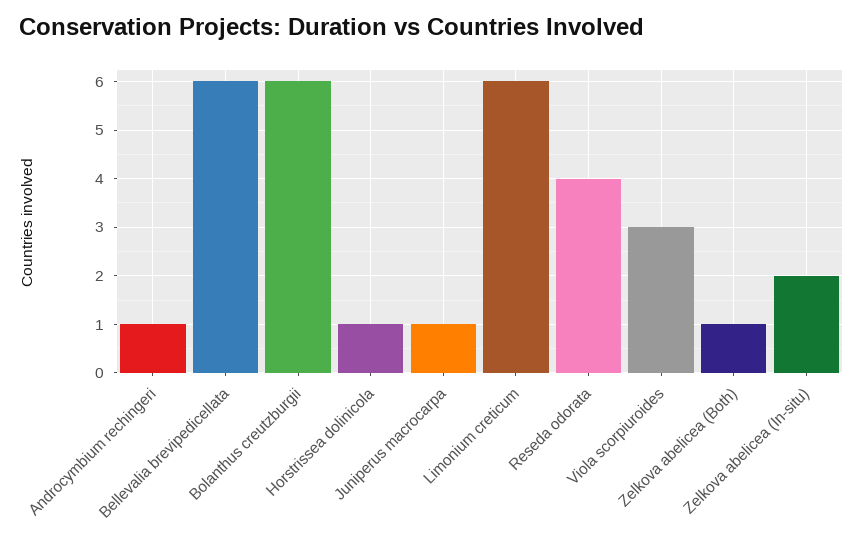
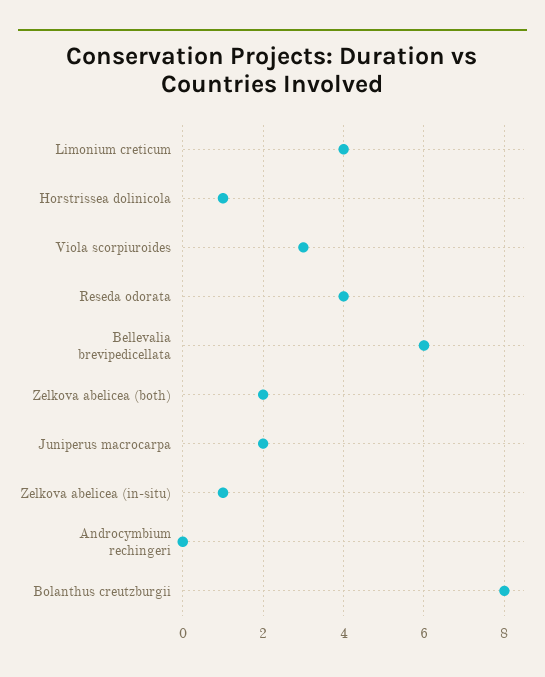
Androcymbium rechingeri: 1 -> 0
Bolanthus creutzburgii: 6 -> 8
Juniperus macrocarpa: 1 -> 2
Limonium creticum: 6 -> 4
Zelkova abelicea (Both): 1 -> 2
Zelkova abelicea (In-situ): 2 -> 1

